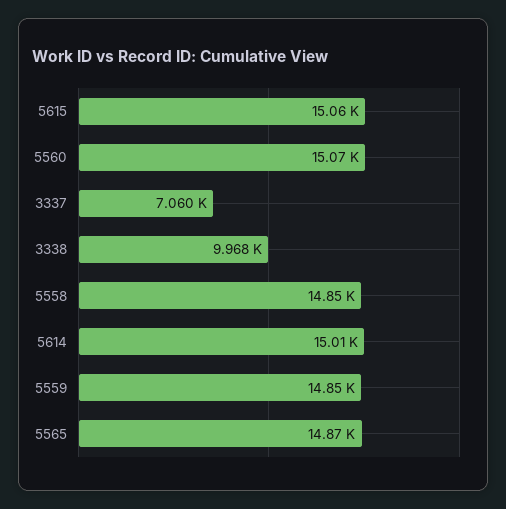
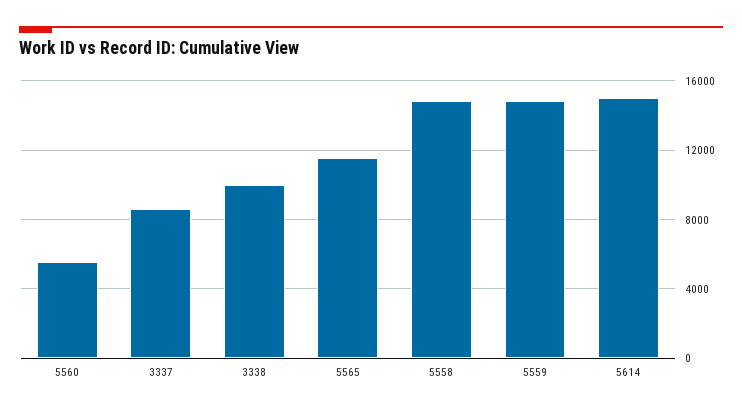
5615: 15060 -> none
5560: 15070 -> 5500
3337: 7060 -> 8500
5565: 14870 -> 11500

